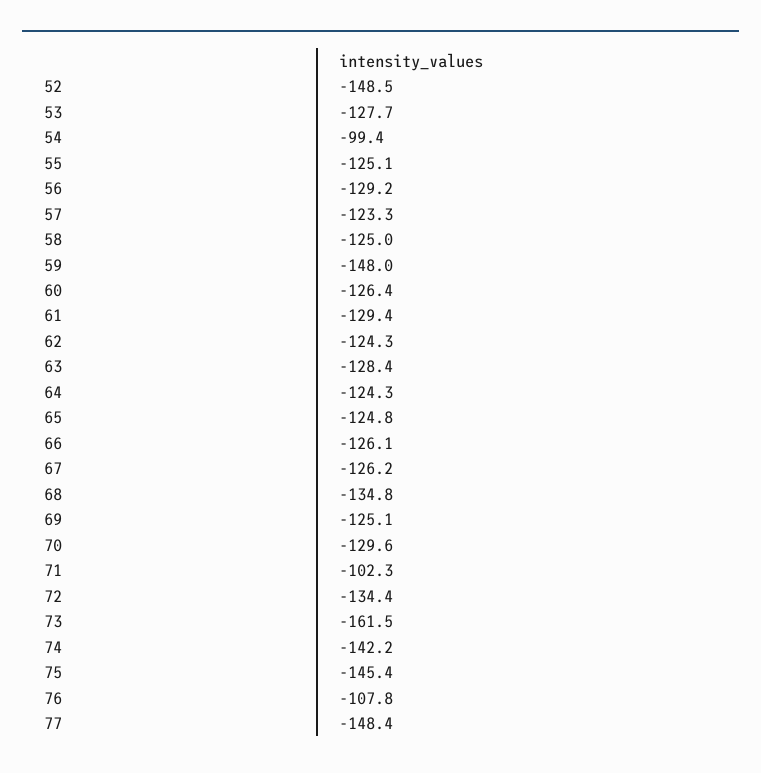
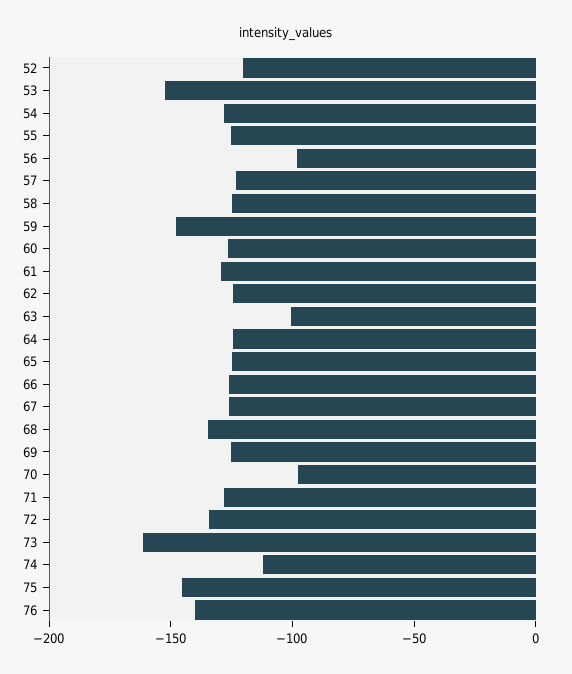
52: -148.5 -> -120
53: -127.7 -> -150
54: -99.4 -> -130
56: -129.2 -> -100
63: -128.4 -> -100
70: -129.6 -> -100
71: -102.3 -> -130
74: -142.2 -> -110
76: -107.8 -> -140
77: -148.4 -> none

